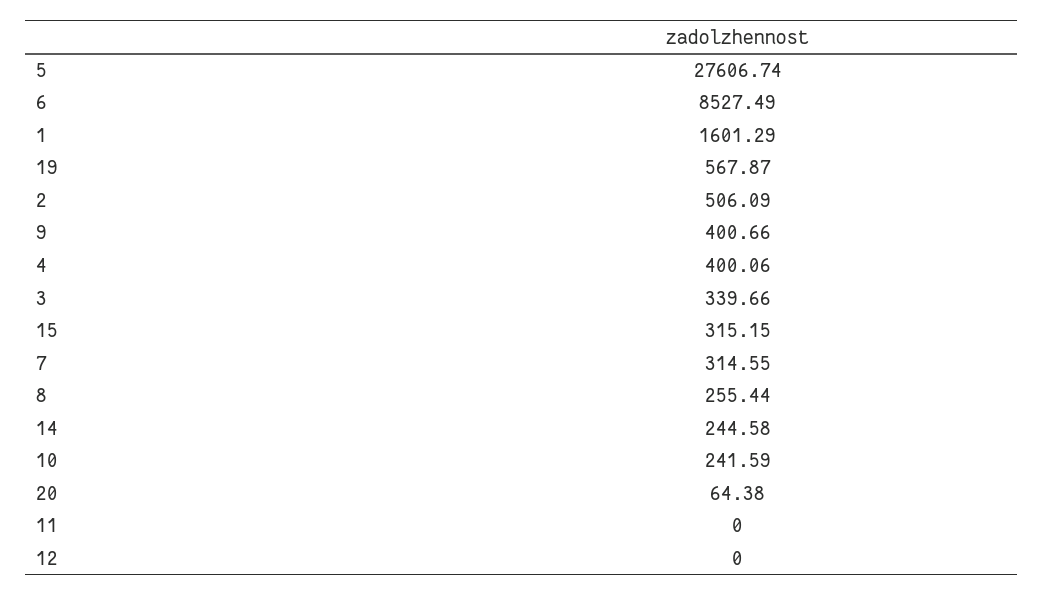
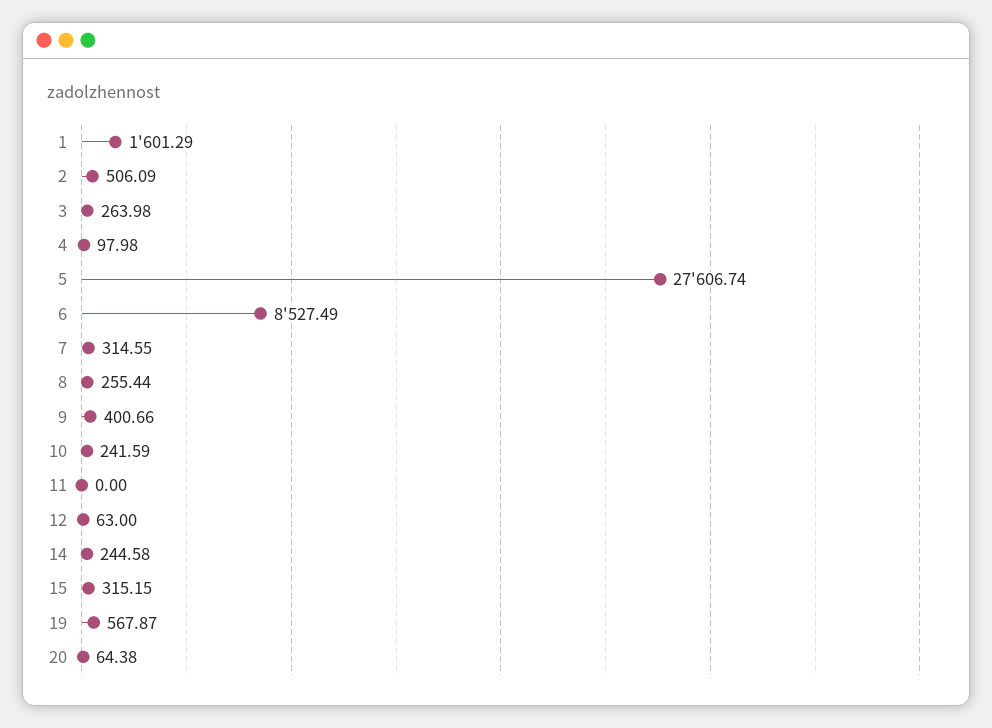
4: 400.06 -> 97.98
3: 339.66 -> 263.98
12: 0 -> 63

